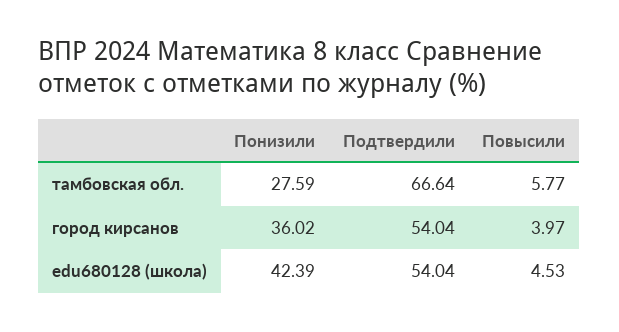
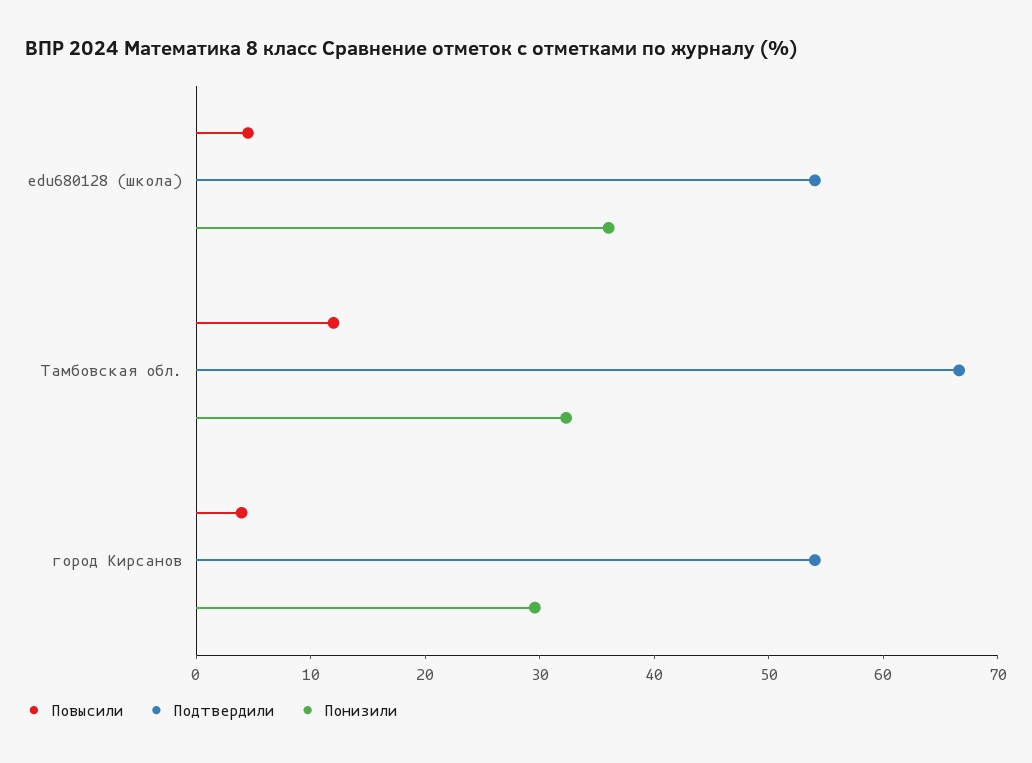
Понизили, тамбовская обл.: 27.59 -> 32
Повысили, тамбовская обл.: 5.77 -> 12
Понизили, город кирсанов: 36.02 -> 30
Понизили, edu680128 (школа): 42.39 -> 36

